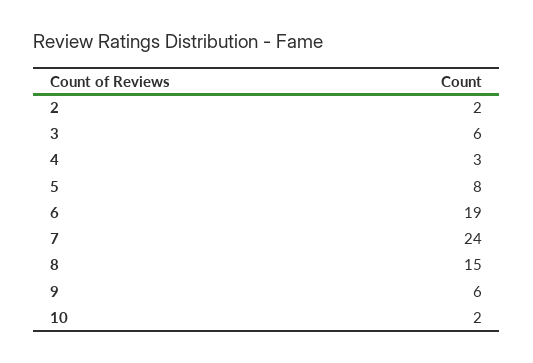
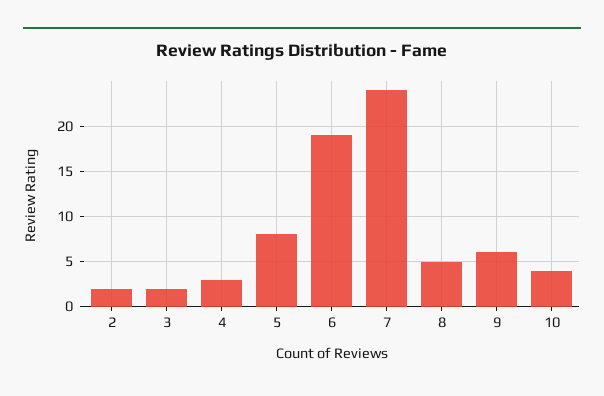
3: 6 -> 2
8: 15 -> 5
10: 2 -> 4

